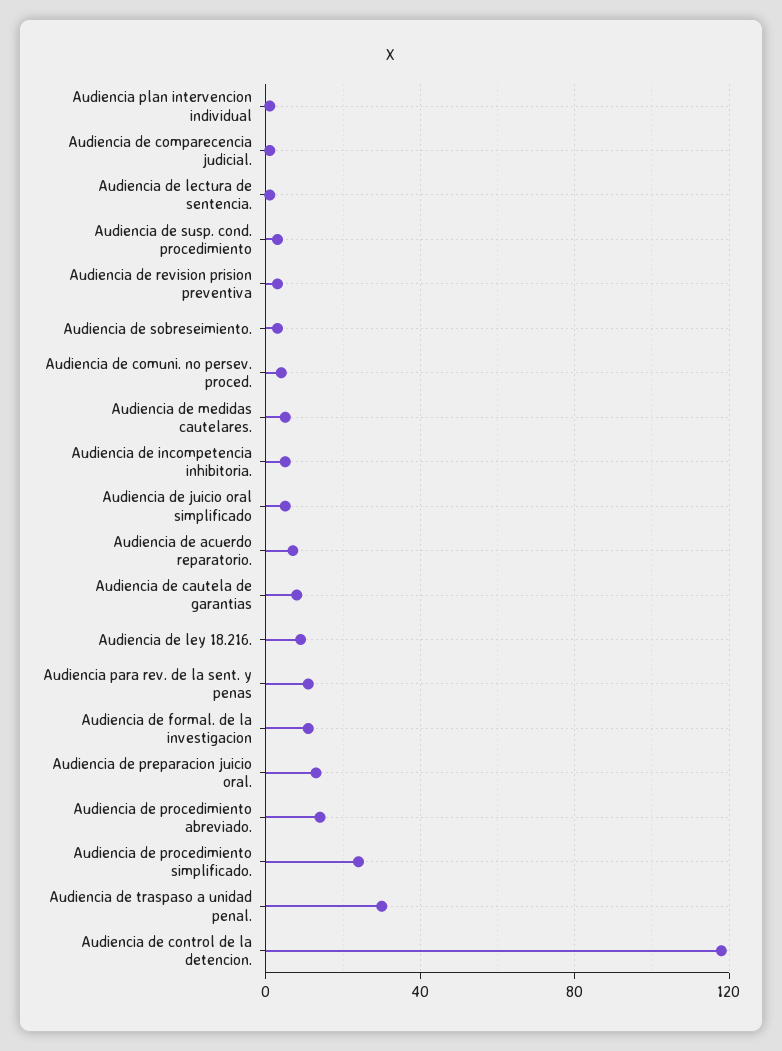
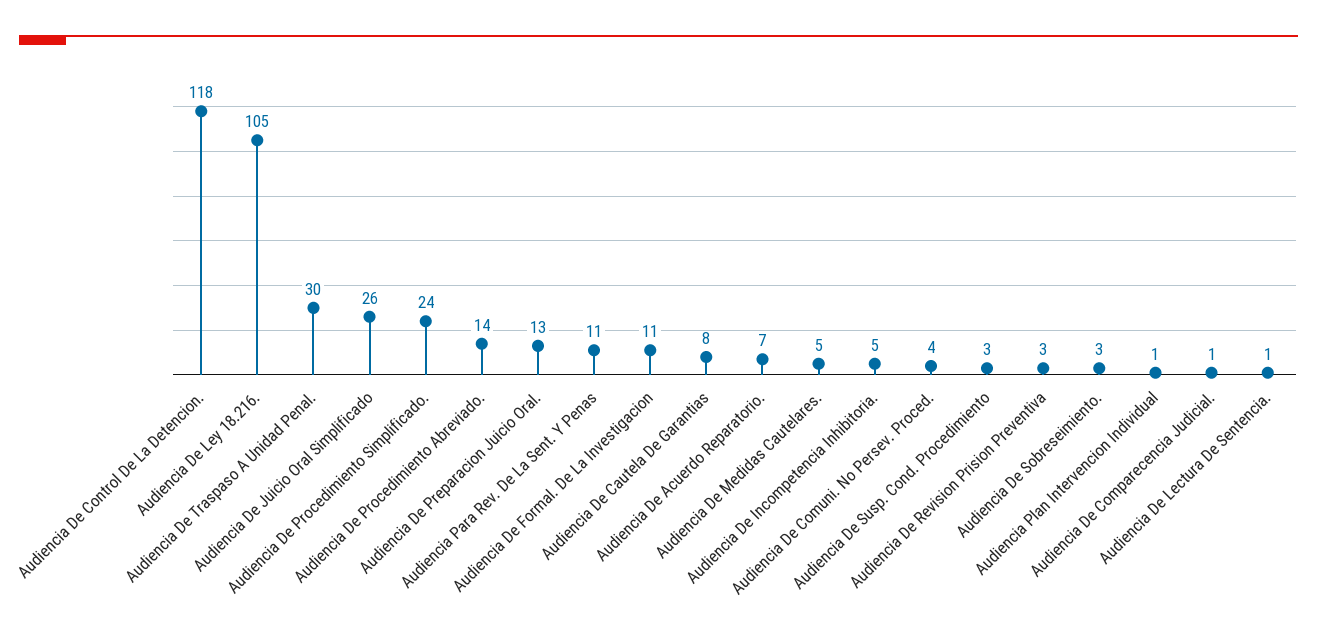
Audiencia de juicio oral simplificado: 5 -> 26
Audiencia de ley 18.216.: 10 -> 105

